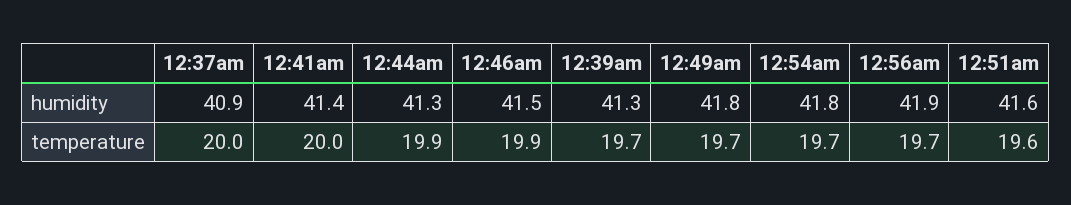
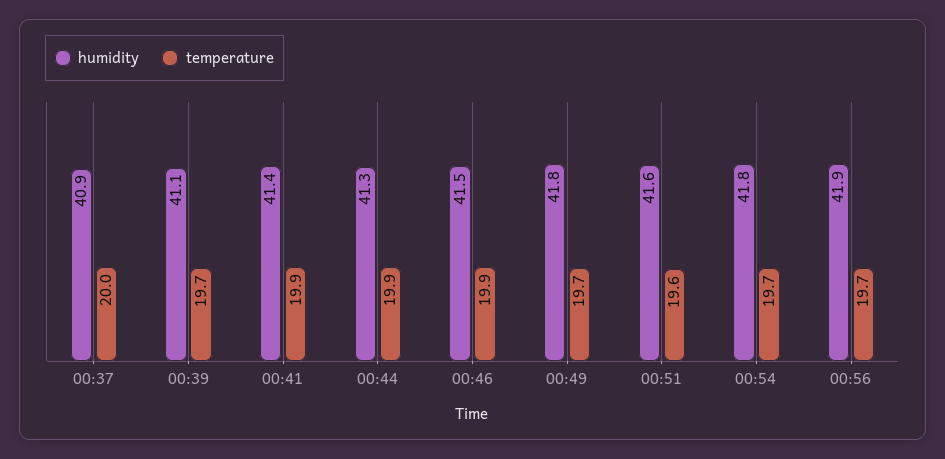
humidity, 12:39am: 41.3 -> 41.1
temperature, 12:41am: 20 -> 19.9

